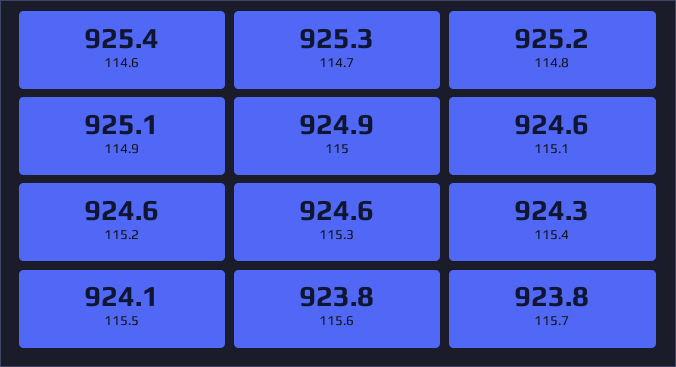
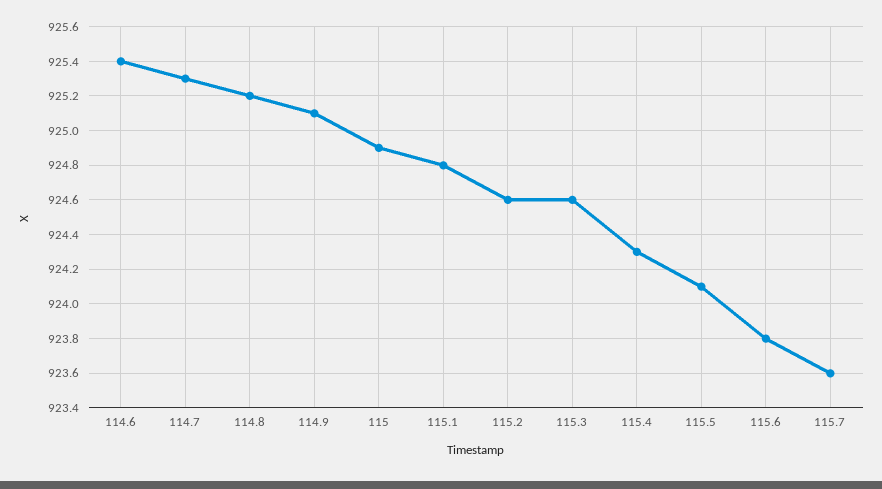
115.1: 924.6 -> 924.8
115.7: 923.8 -> 923.6

